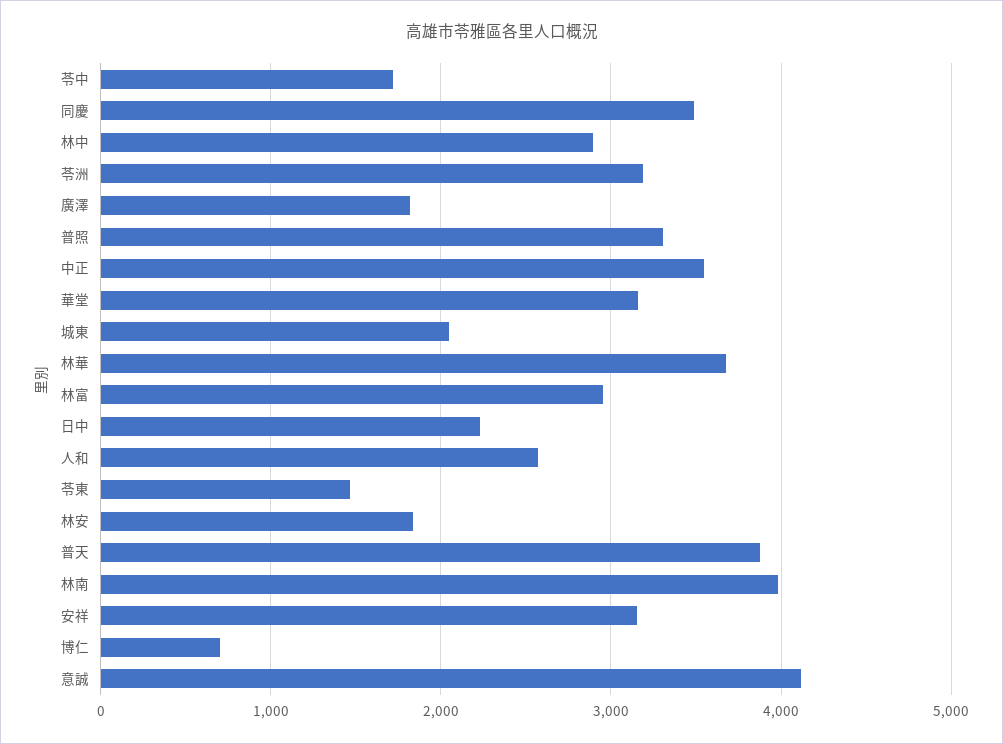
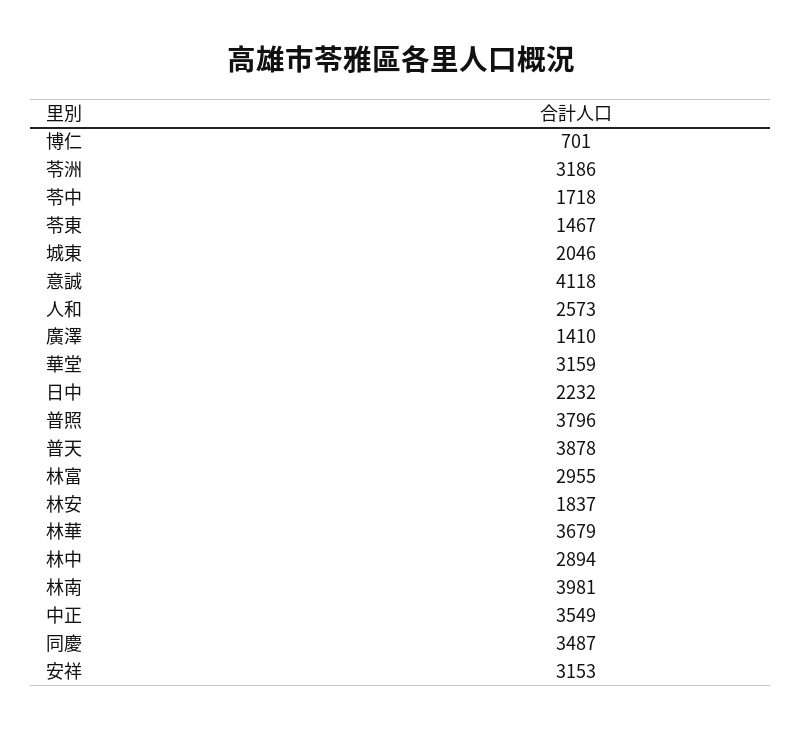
廣澤: 1800 -> 1410
普照: 3300 -> 3796

